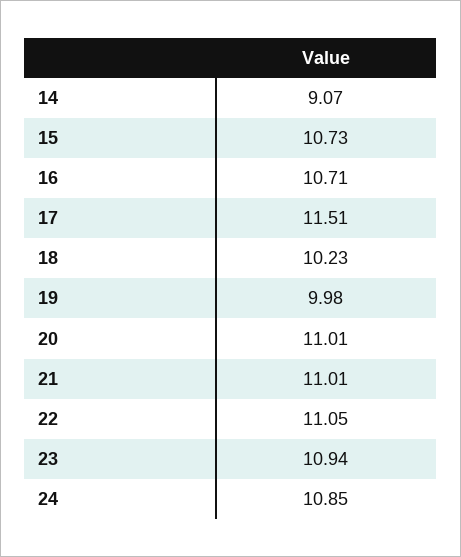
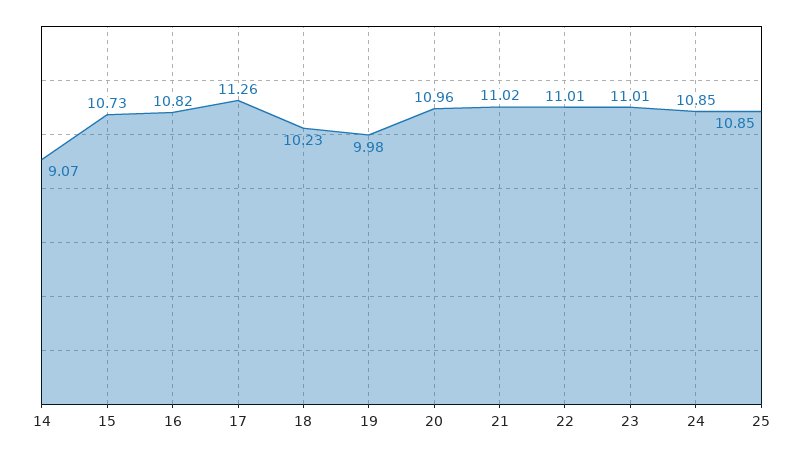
16: 10.71 -> 10.82
17: 11.51 -> 11.26
20: 11.01 -> 10.96
21: 11.01 -> 11.02
22: 11.05 -> 11.01
23: 10.94 -> 11.01
25: none -> 10.85

